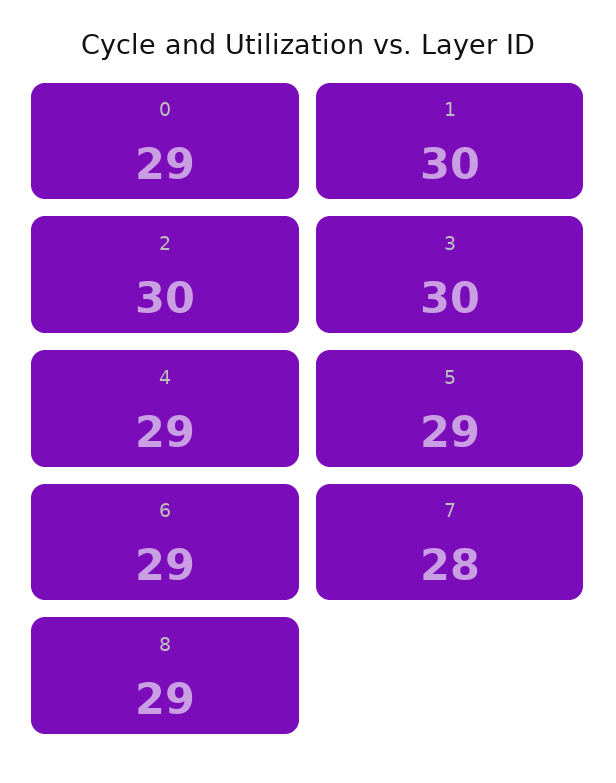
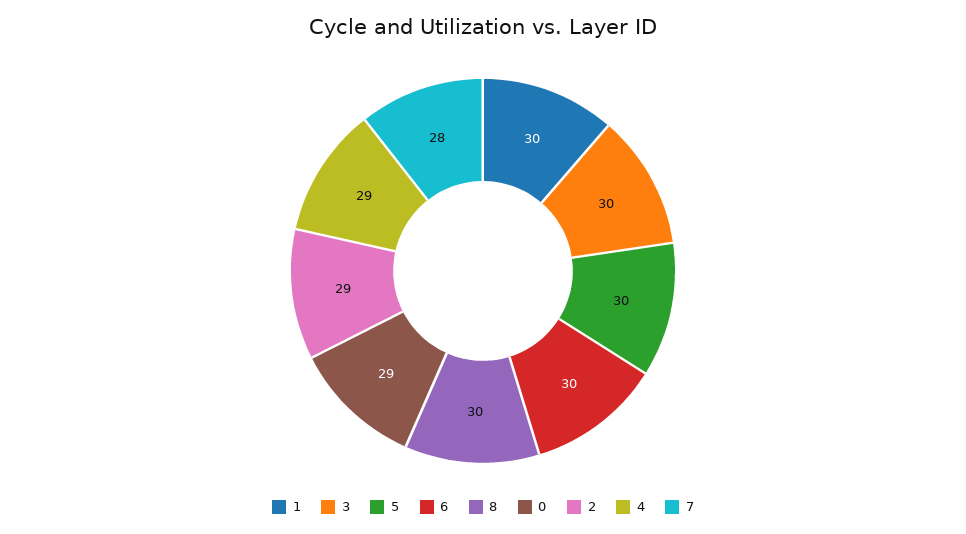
2: 30 -> 29
5: 29 -> 30
6: 29 -> 30
8: 29 -> 30

